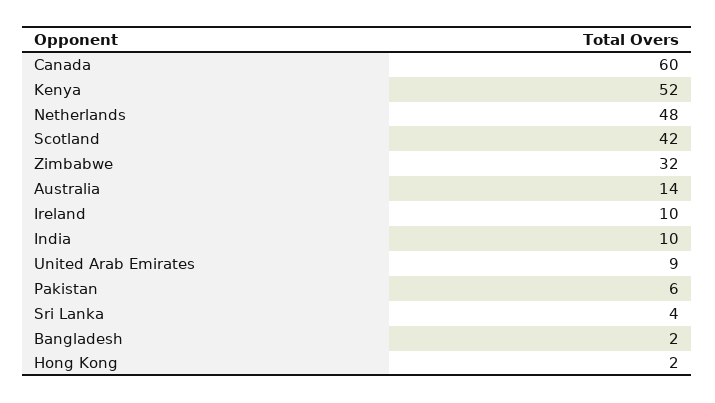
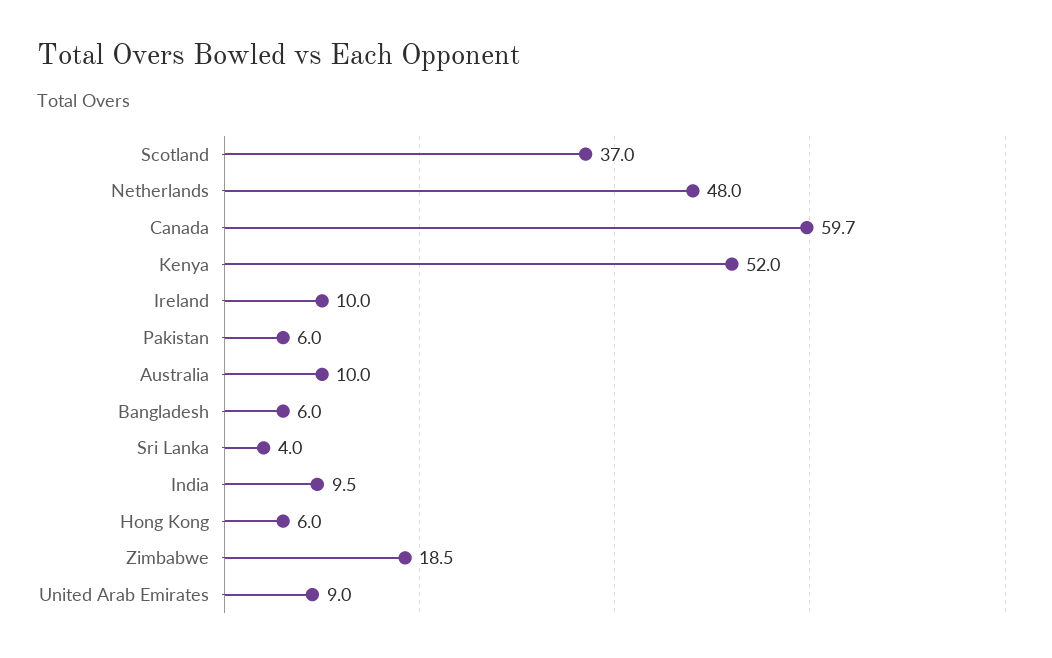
Scotland: 42 -> 37
Zimbabwe: 32 -> 18.5
Australia: 14 -> 10
Bangladesh: 2 -> 6
Hong Kong: 2 -> 6

